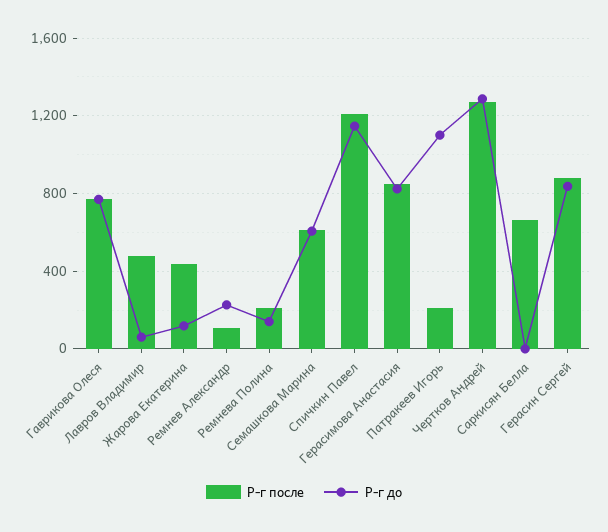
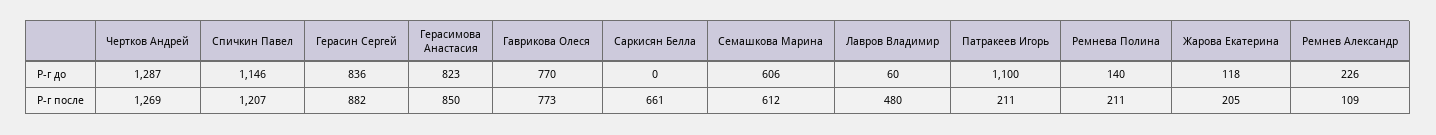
Р-г после, Жарова Екатерина: 450 -> 205

